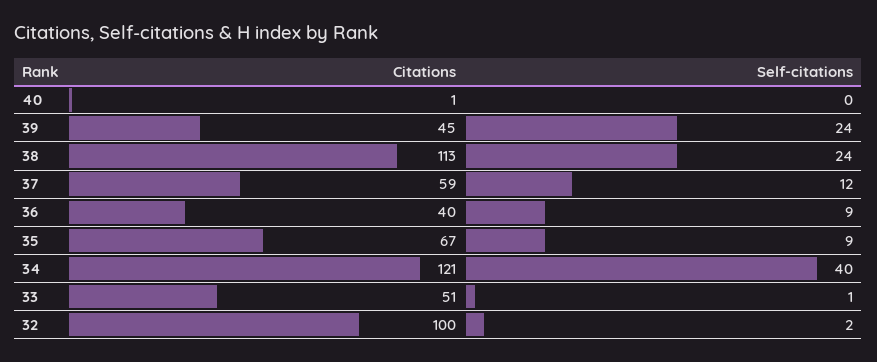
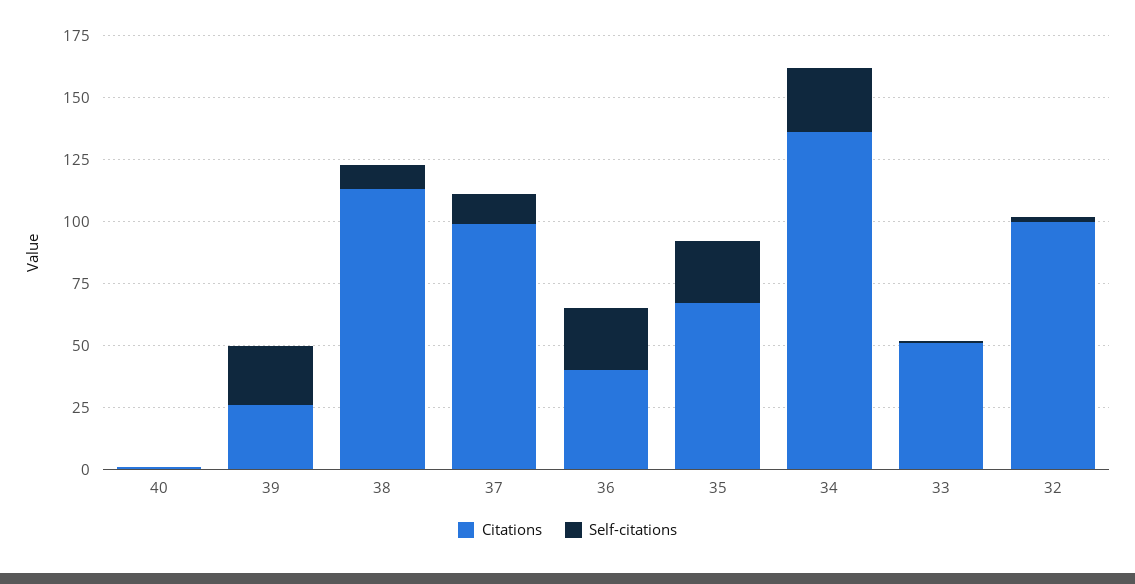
Citations, 39: 45 -> 25
Self-citations, 38: 24 -> 10
Citations, 37: 59 -> 100
Self-citations, 36: 9 -> 25
Self-citations, 35: 9 -> 25
Citations, 34: 121 -> 135
Self-citations, 34: 40 -> 25

